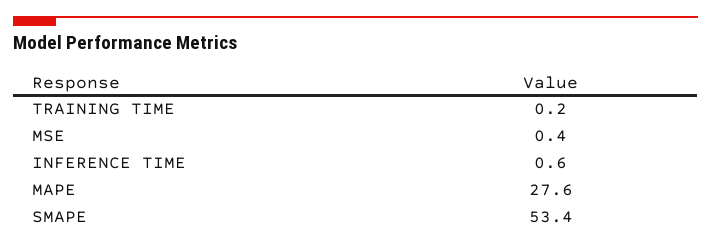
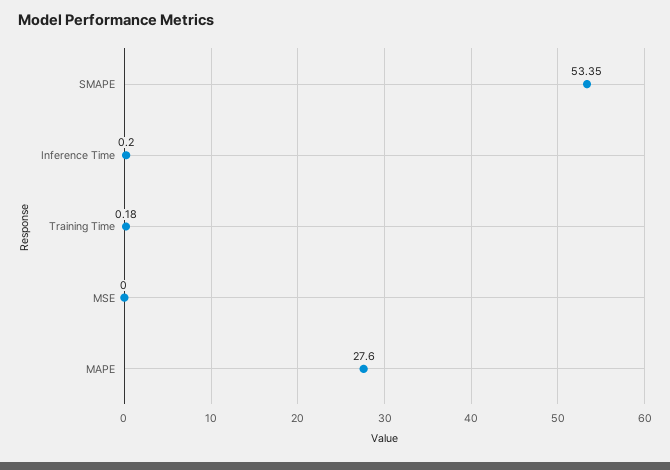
MSE: 0.4 -> 0
INFERENCE TIME: 0.6 -> 0.2

